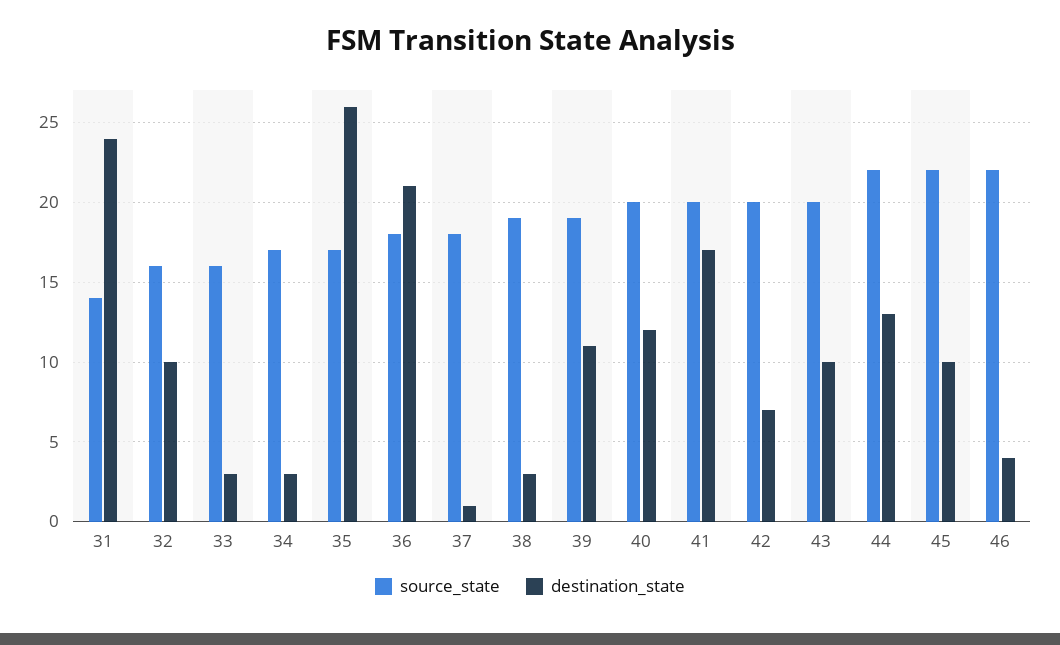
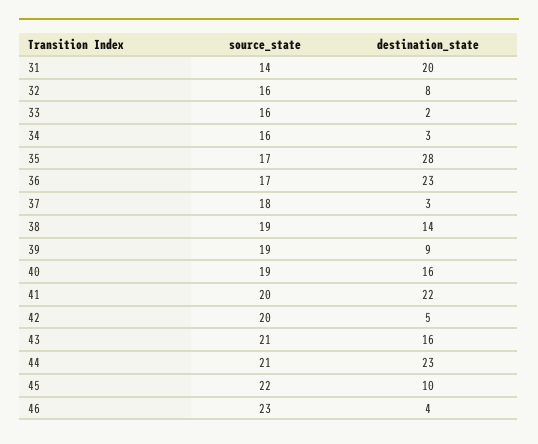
destination_state, 31: 24 -> 20
destination_state, 32: 10 -> 8
destination_state, 33: 3 -> 2
source_state, 34: 17 -> 16
destination_state, 35: 26 -> 28
source_state, 36: 18 -> 17
destination_state, 36: 21 -> 23
destination_state, 37: 1 -> 3
destination_state, 38: 3 -> 14
destination_state, 39: 11 -> 9
source_state, 40: 20 -> 19
destination_state, 40: 12 -> 16
destination_state, 41: 17 -> 22
destination_state, 42: 7 -> 5
source_state, 43: 20 -> 21
destination_state, 43: 10 -> 16
source_state, 44: 22 -> 21
destination_state, 44: 13 -> 23
source_state, 46: 22 -> 23

